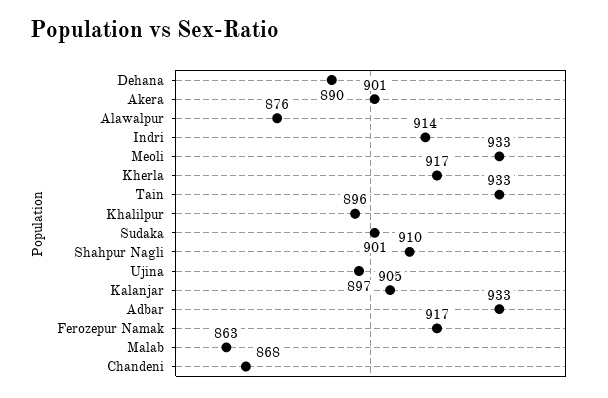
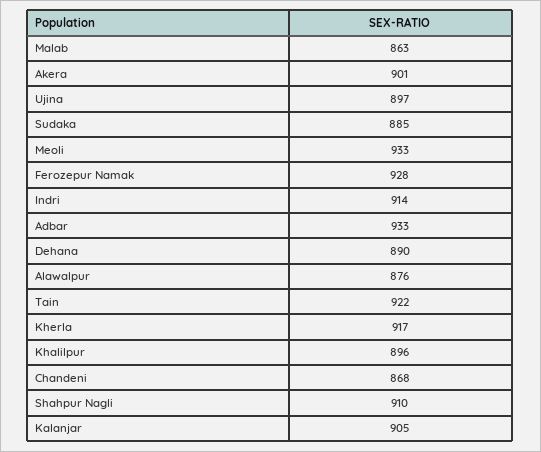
Tain: 933 -> 922
Sudaka: 901 -> 885
Ferozepur Namak: 917 -> 928

